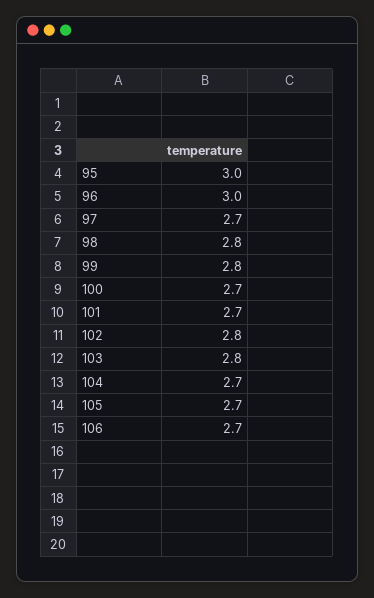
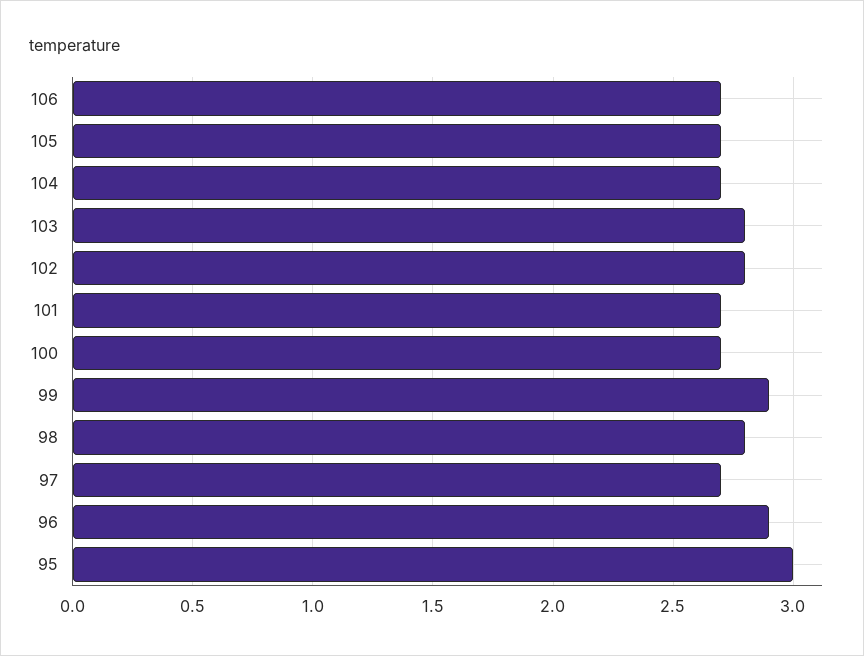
96: 3 -> 2.9
99: 2.8 -> 2.9

